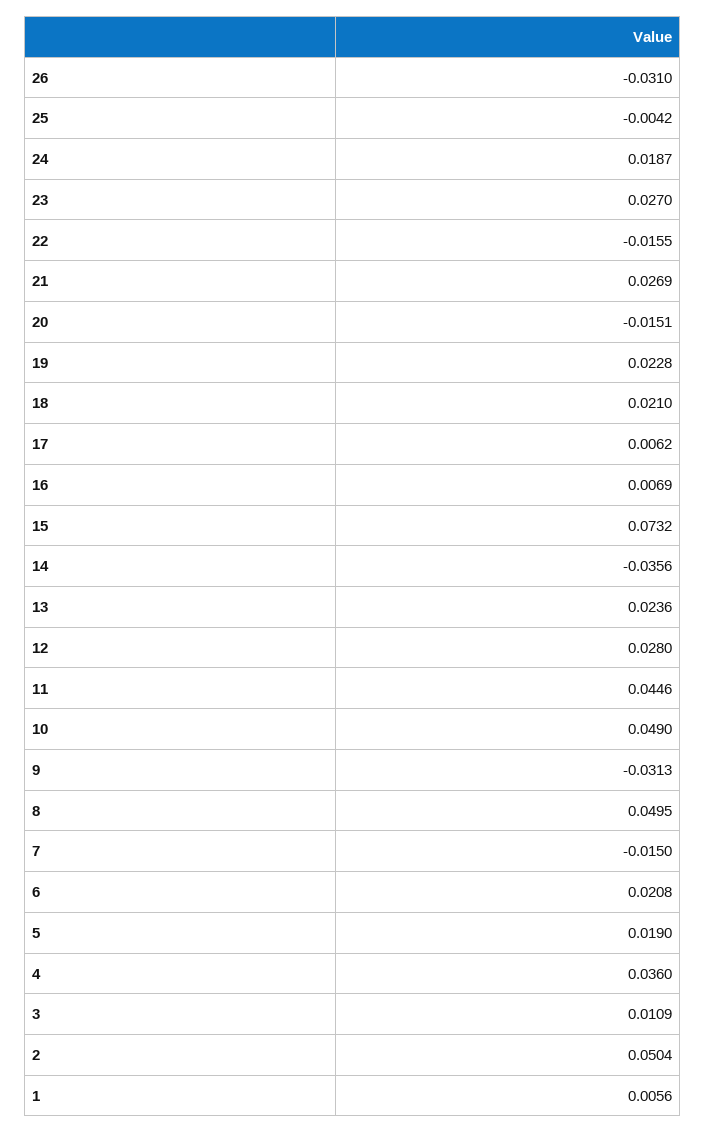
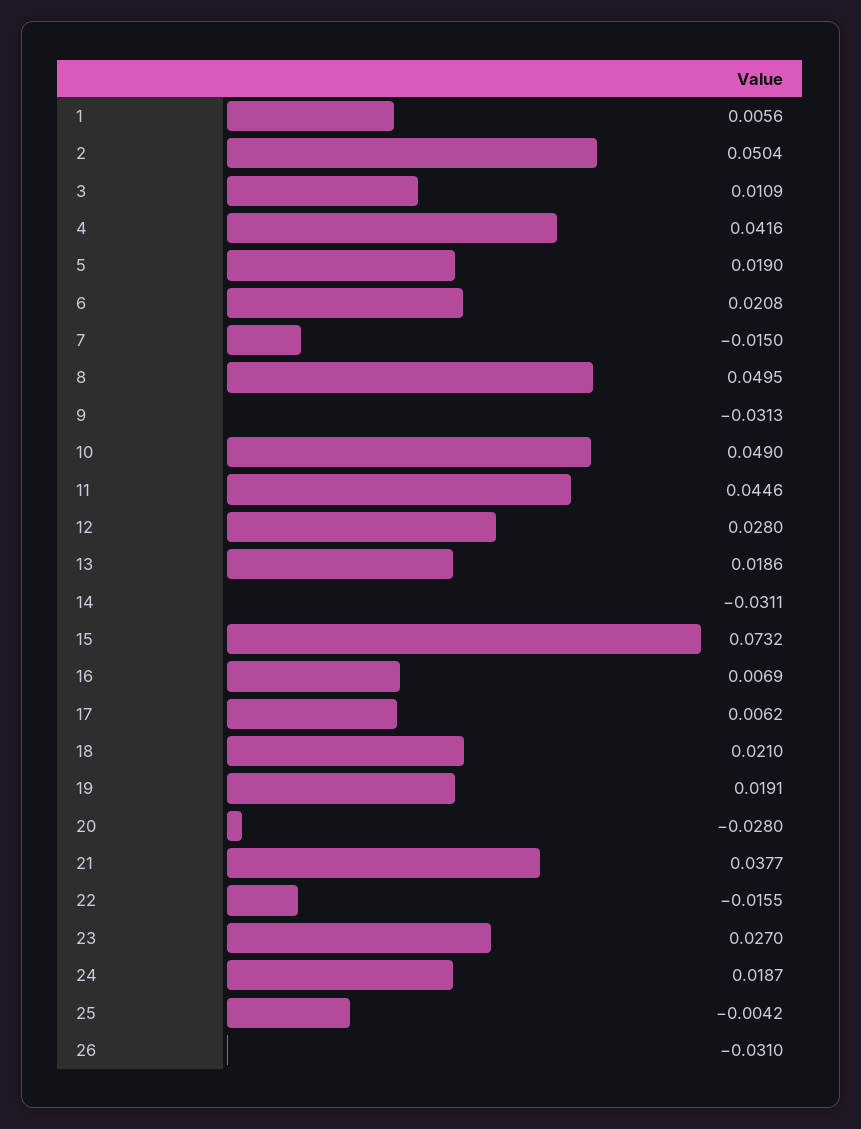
21: 0.0269 -> 0.0377
20: -0.0151 -> -0.028
19: 0.0228 -> 0.0191
14: -0.0356 -> -0.0311
13: 0.0236 -> 0.0186
4: 0.036 -> 0.0416

